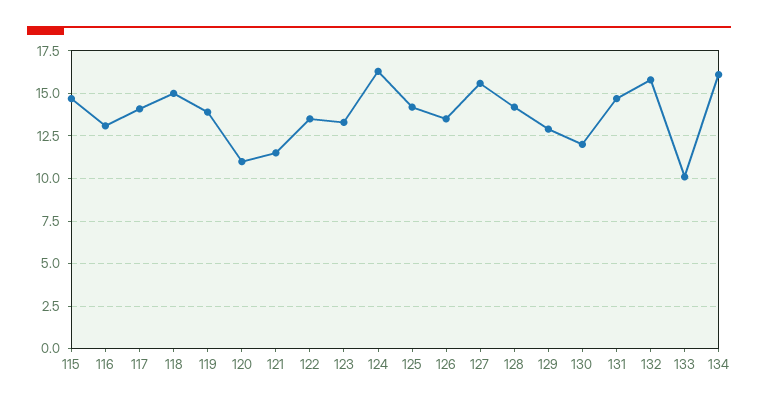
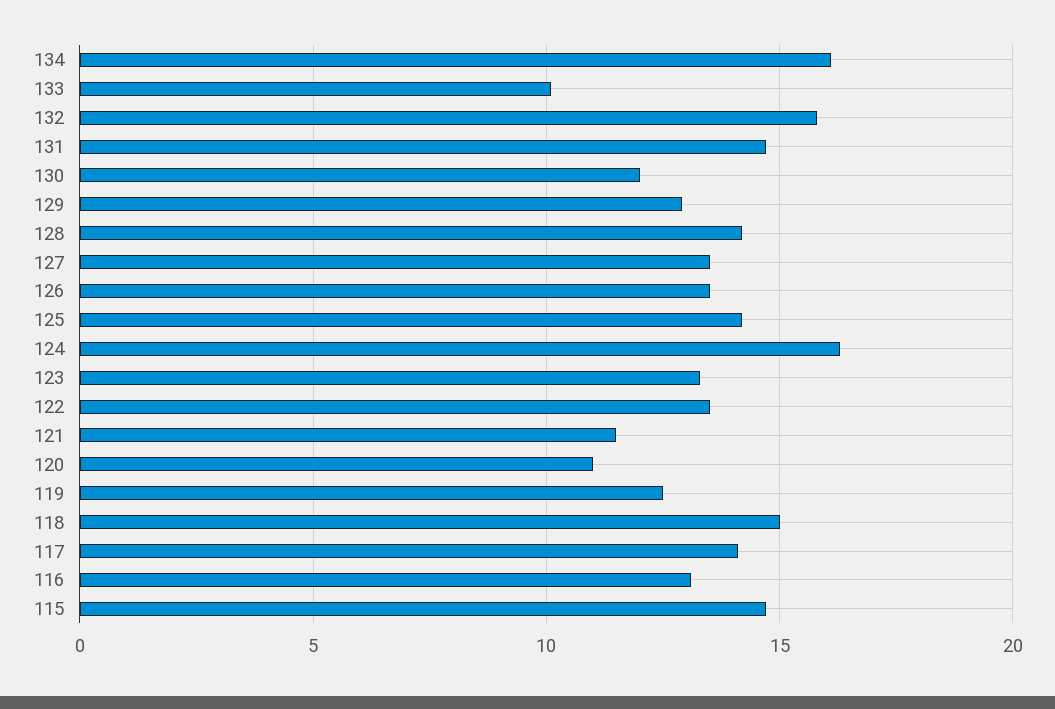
119: 14 -> 12.5
127: 15.5 -> 13.5

